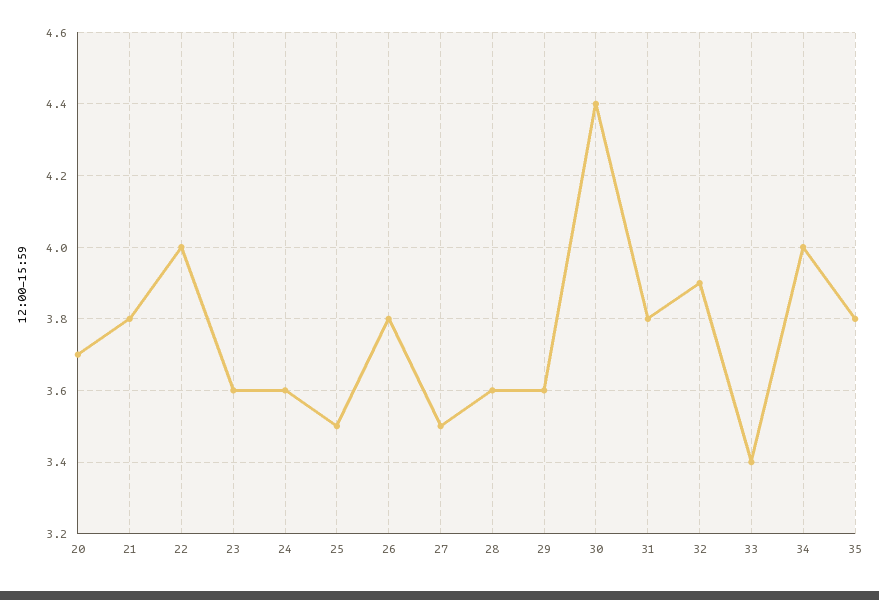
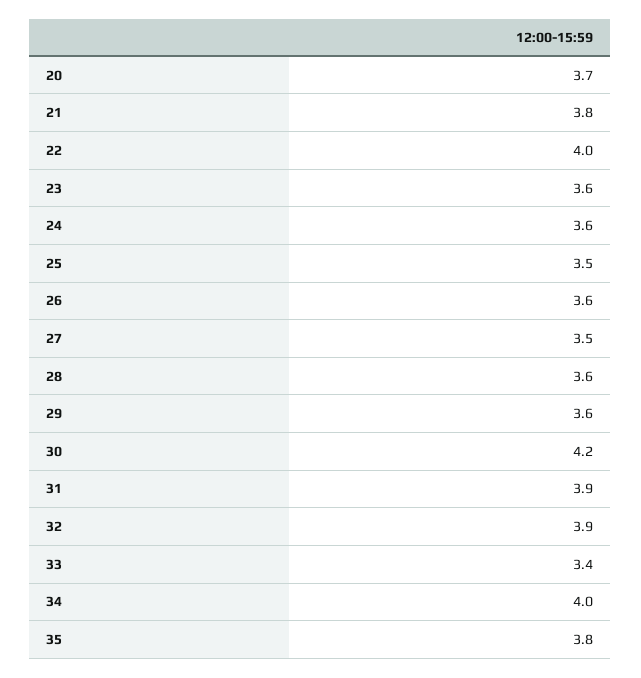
26: 3.8 -> 3.6
30: 4.4 -> 4.2
31: 3.8 -> 3.9

